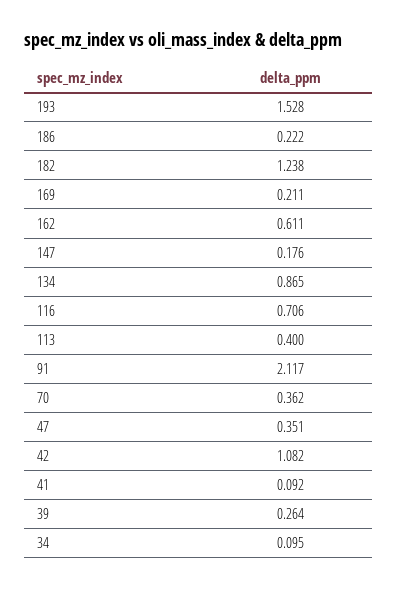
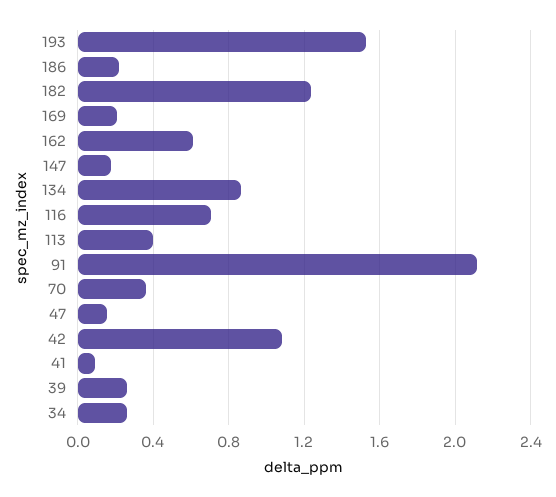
47: 0.351 -> 0.15
34: 0.095 -> 0.25

